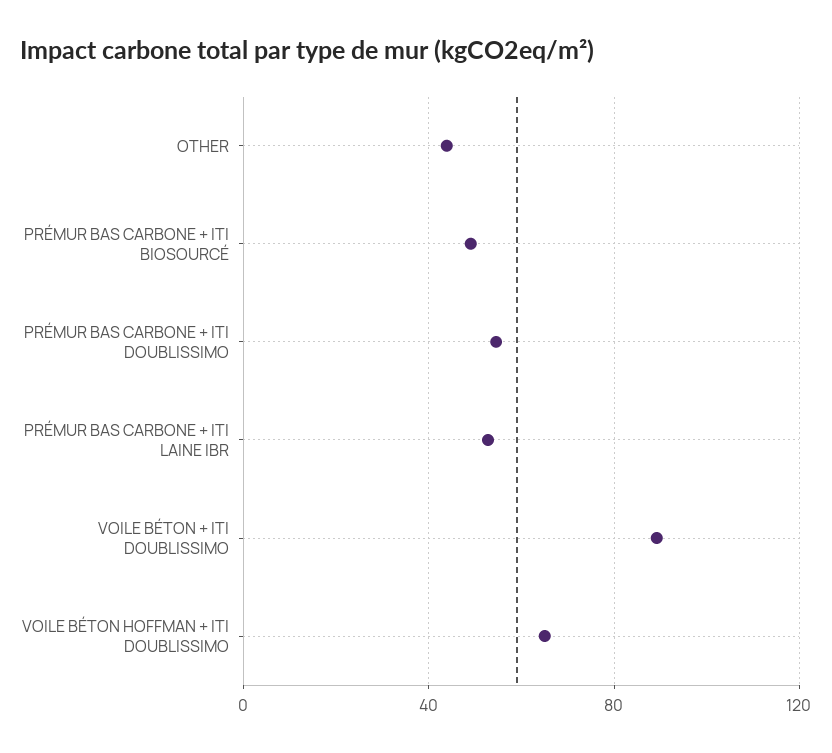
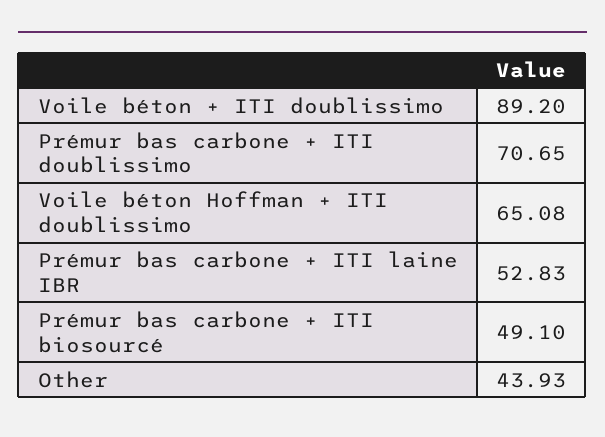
PRÉMUR BAS CARBONE + ITI DOUBLISSIMO: 55 -> 70.65

